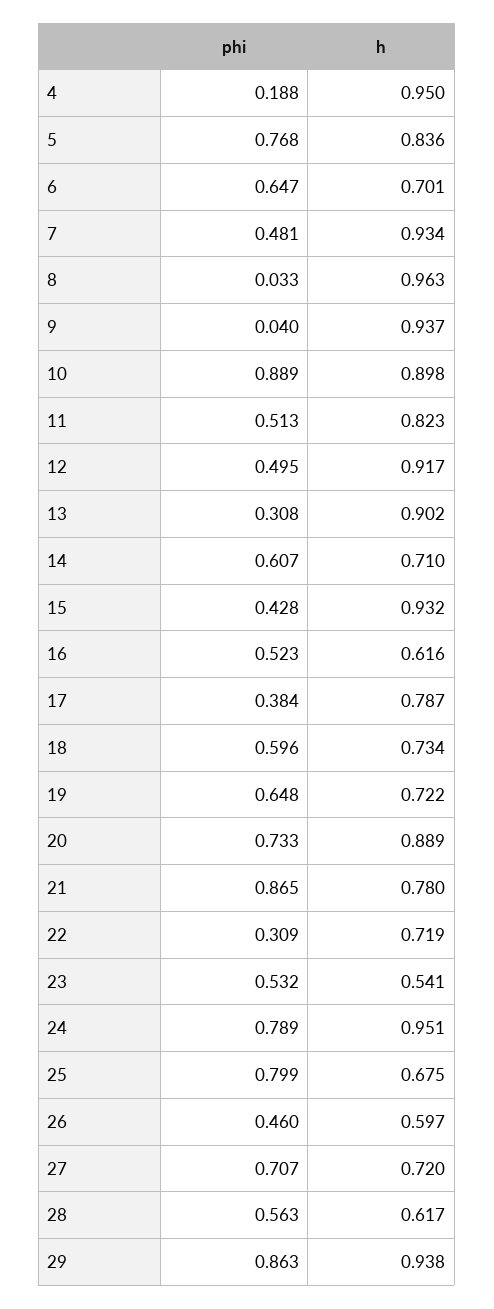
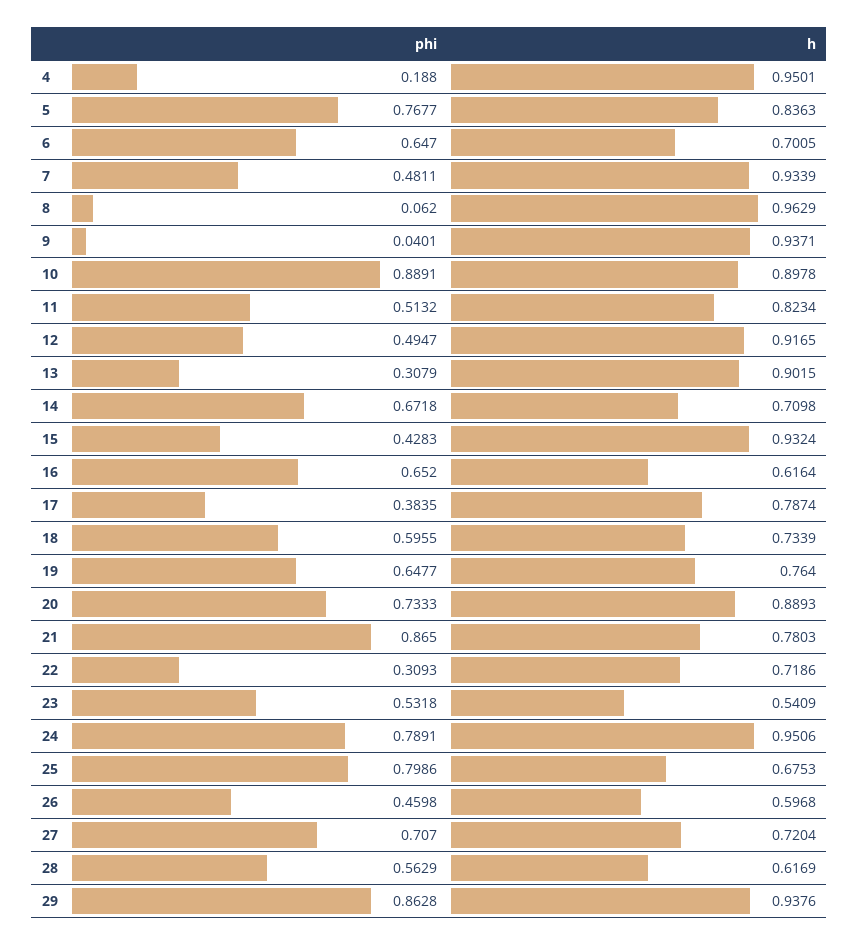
phi, 8: 0.033 -> 0.062
phi, 14: 0.607 -> 0.6718
phi, 16: 0.523 -> 0.652
h, 19: 0.722 -> 0.764

